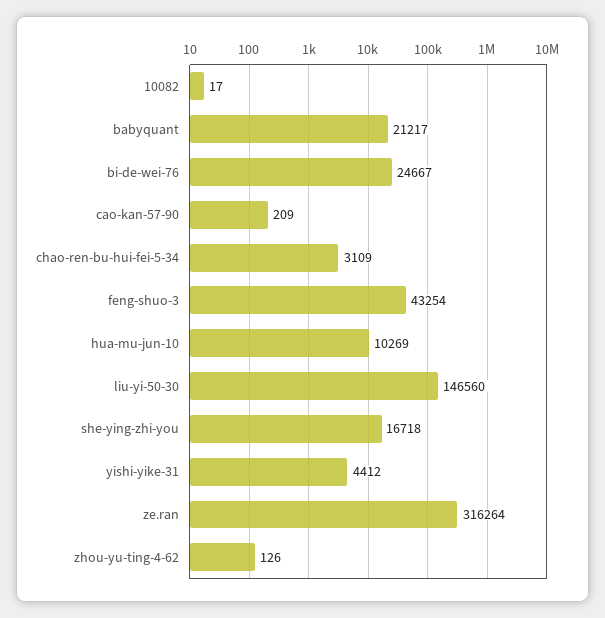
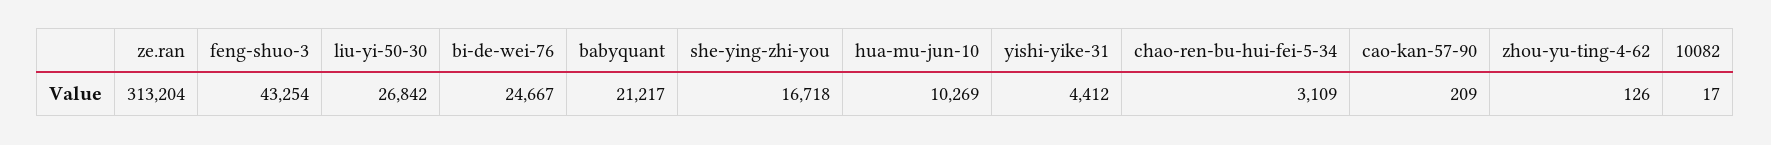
liu-yi-50-30: 146560 -> 26842
ze.ran: 316264 -> 313204

